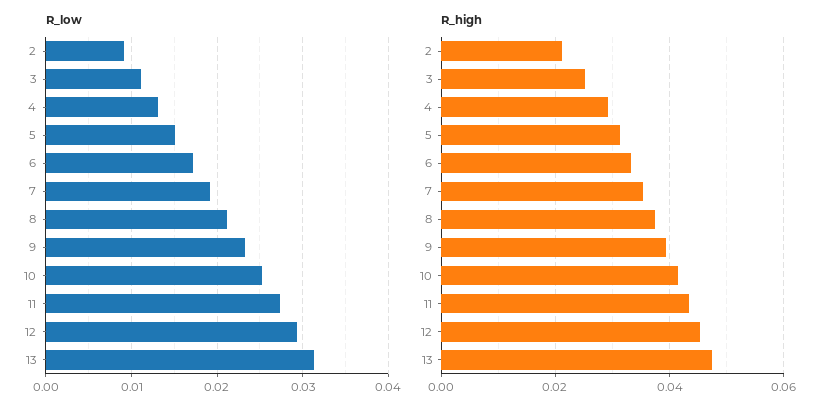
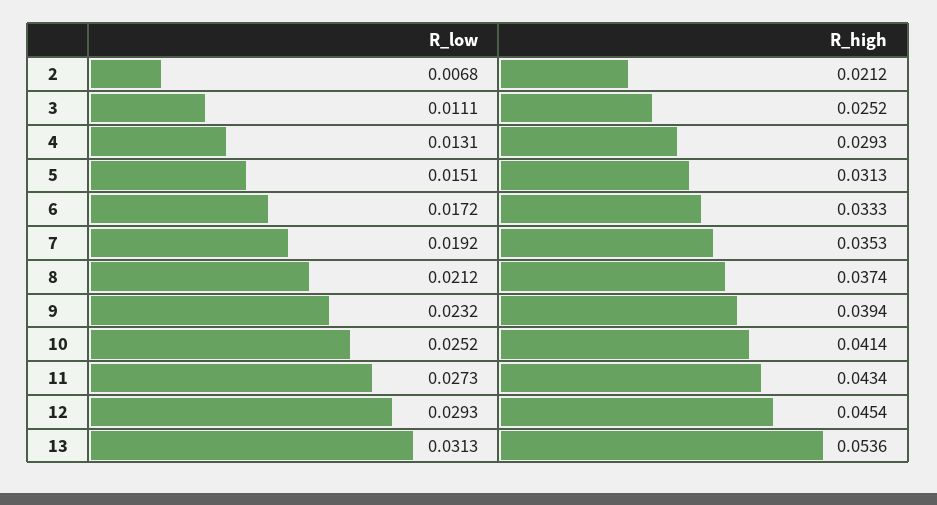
R_low, 2: 0.009 -> 0.0068
R_high, 13: 0.048 -> 0.0536

